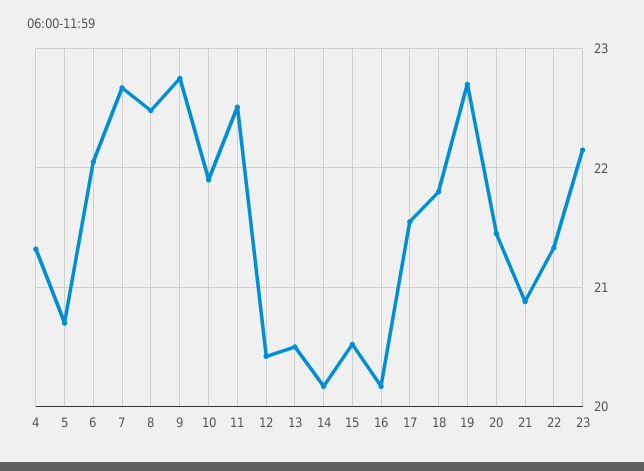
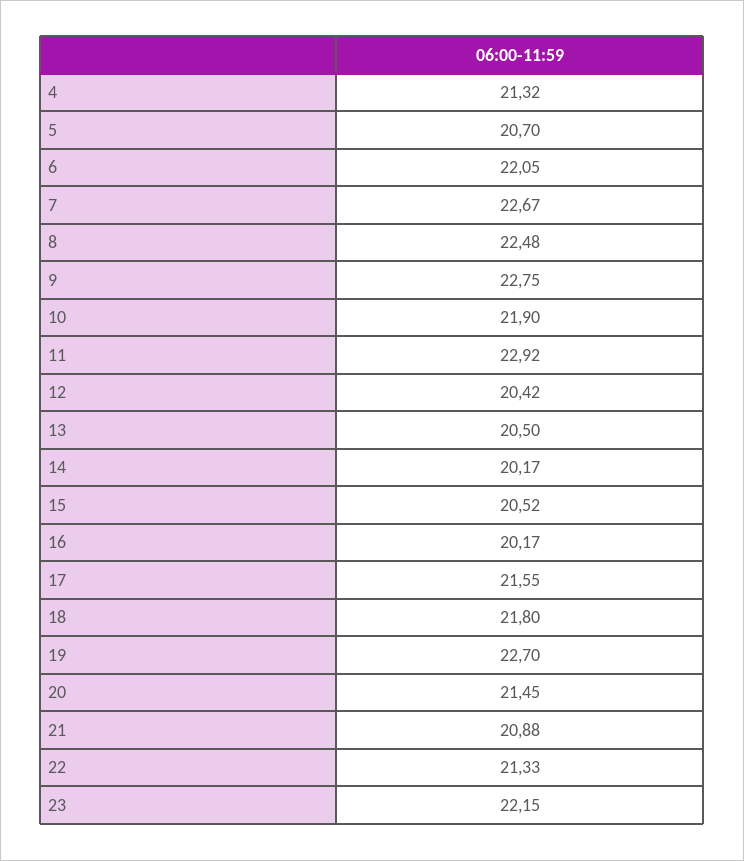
11: 22.5 -> 22.92

